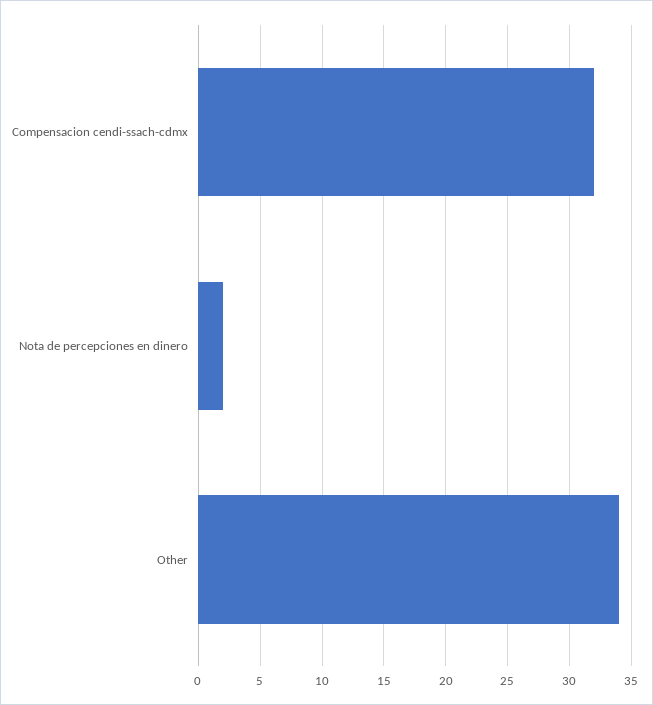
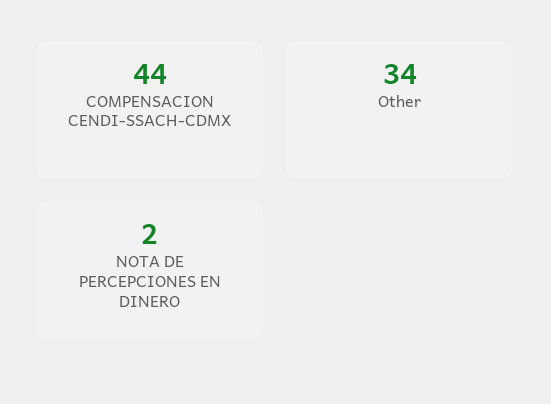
Compensacion cendi-ssach-cdmx: 32 -> 44

